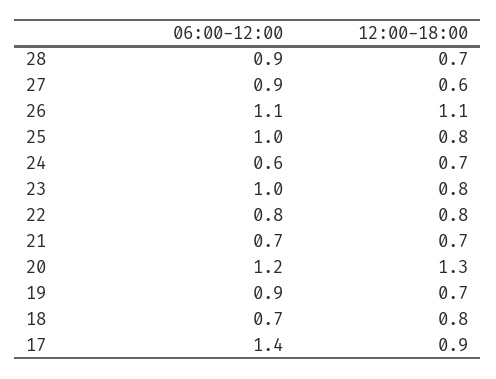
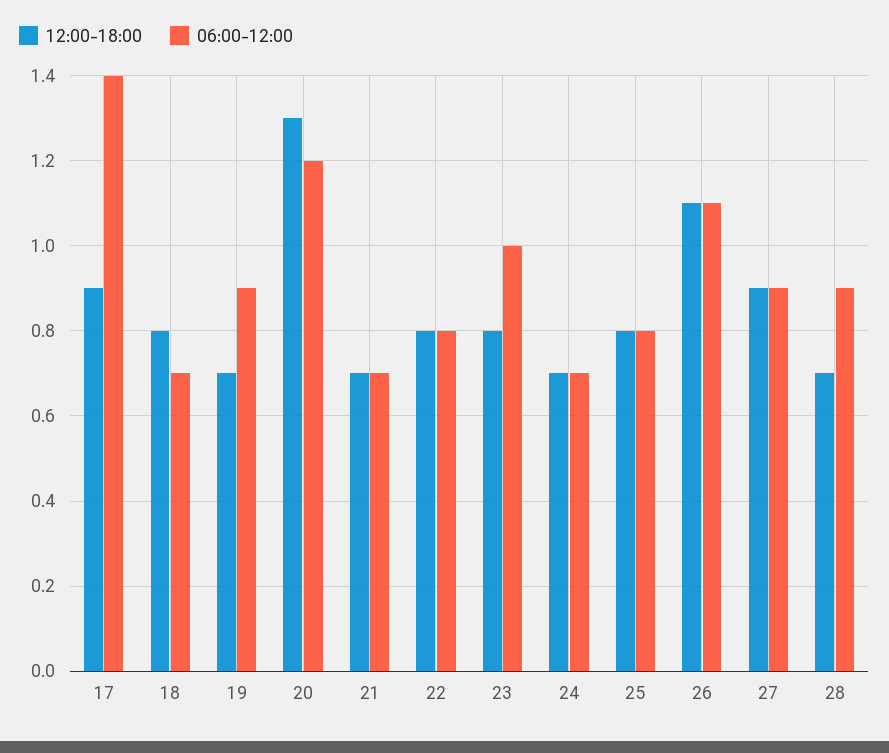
12:00-18:00, 27: 0.6 -> 0.9
06:00-12:00, 25: 1 -> 0.8
06:00-12:00, 24: 0.6 -> 0.7

